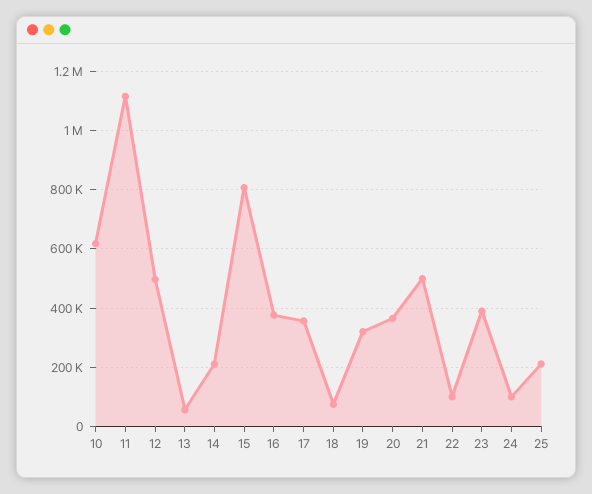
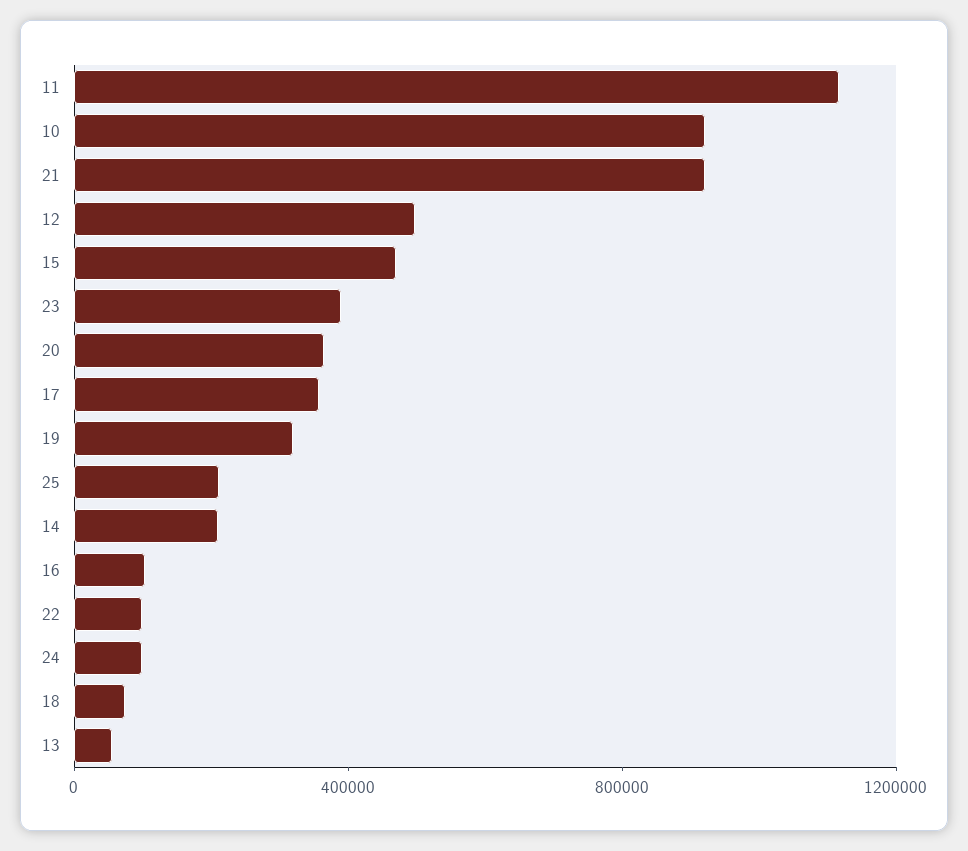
10: 625000 -> 900000
15: 800000 -> 500000
16: 375000 -> 100000
21: 500000 -> 900000

